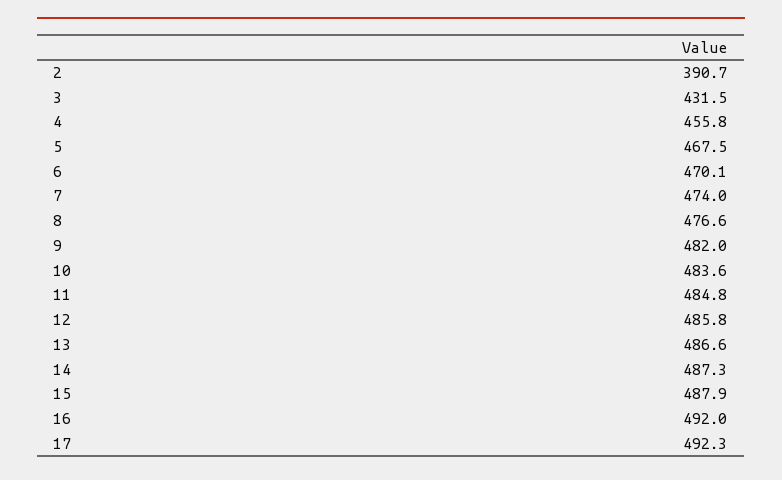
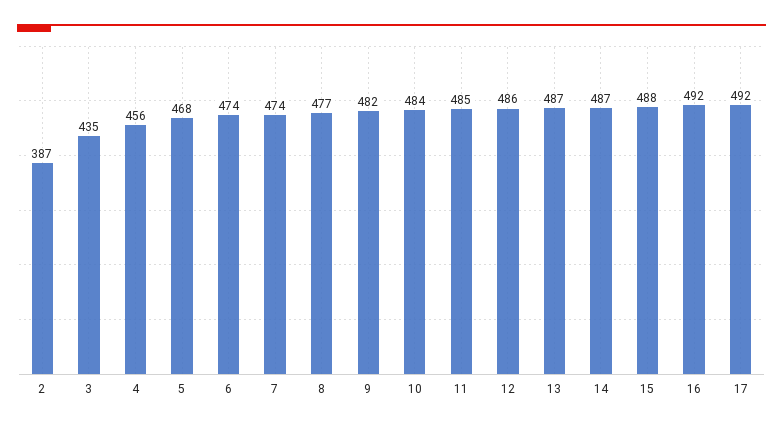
2: 390.7 -> 387
3: 431.5 -> 435
6: 470.1 -> 474

